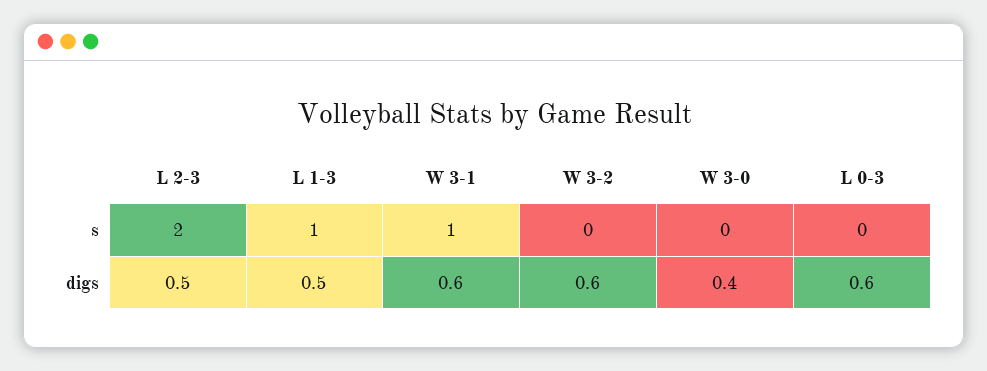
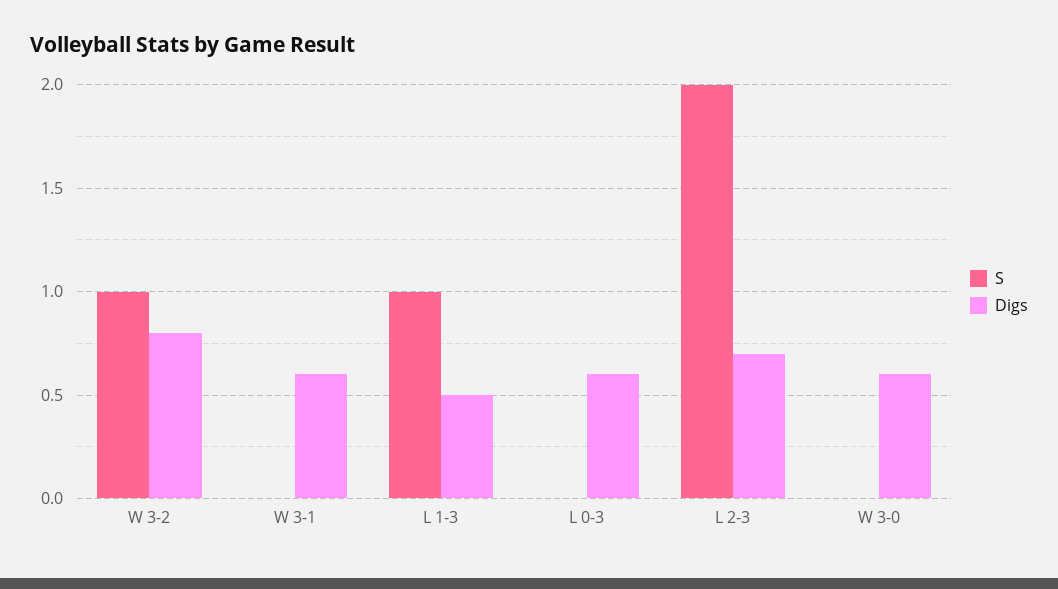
s, W 3-1: 1 -> 0
s, W 3-2: 0 -> 1
digs, L 2-3: 0.5 -> 0.7
digs, W 3-2: 0.6 -> 0.8
digs, W 3-0: 0.4 -> 0.6

